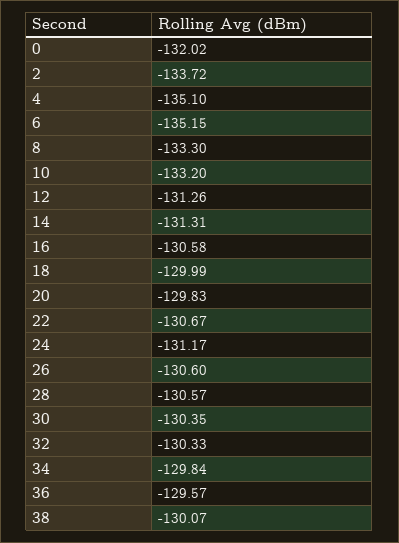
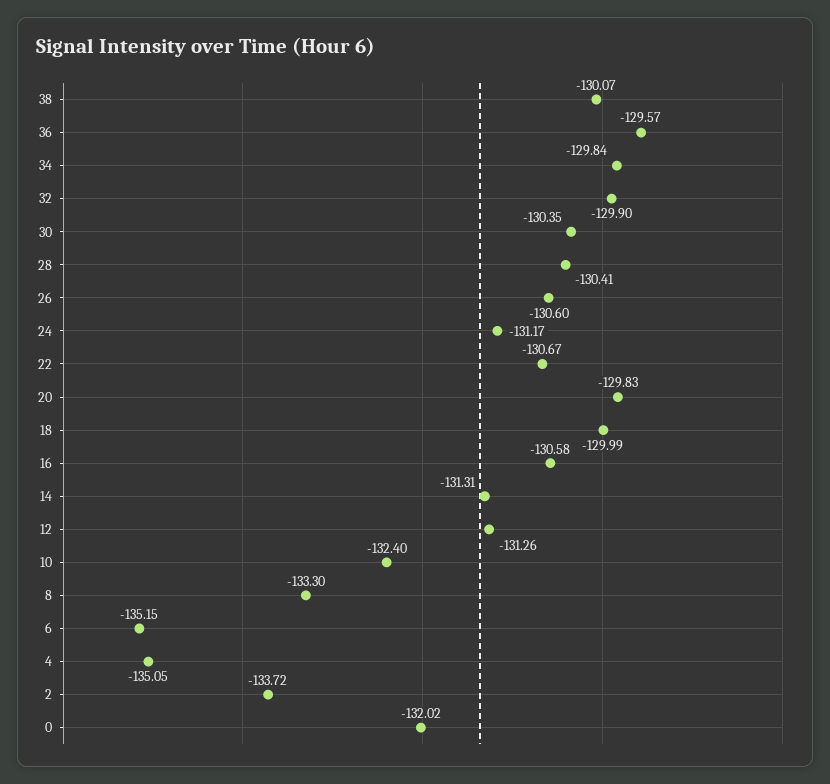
4: -135.1 -> -135.05
10: -133.2 -> -132.4
28: -130.57 -> -130.41
32: -130.33 -> -129.9

